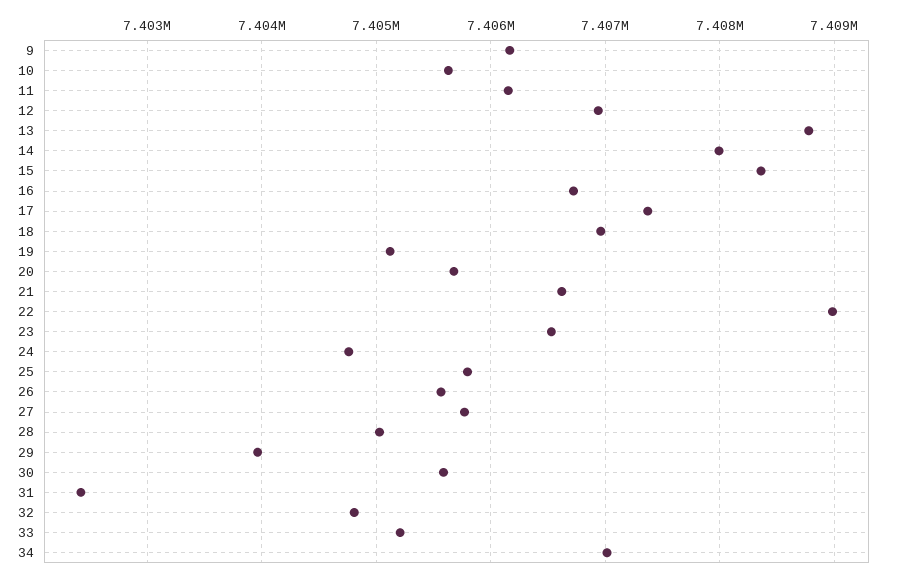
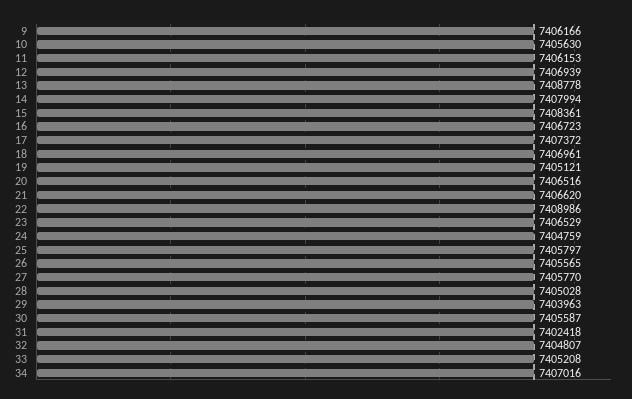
20: 7405700 -> 7406516

